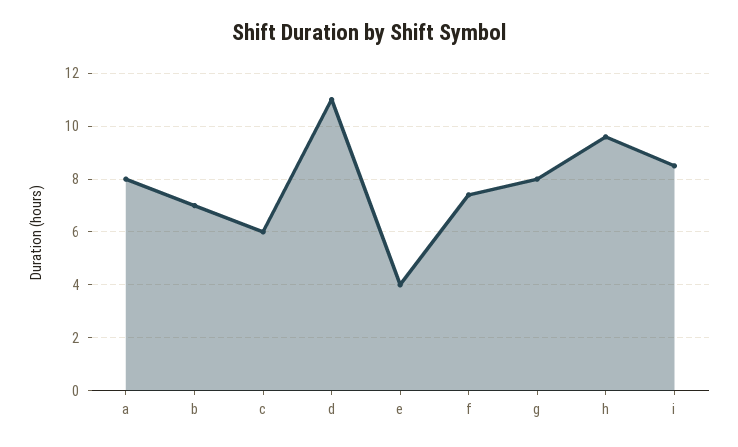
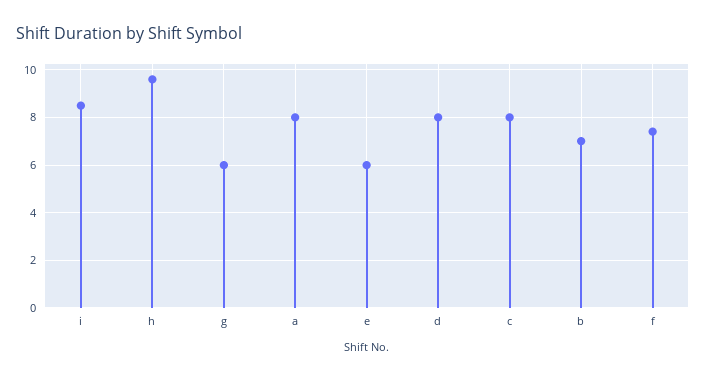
c: 6 -> 8
d: 11 -> 8
e: 4 -> 6
g: 8 -> 6

